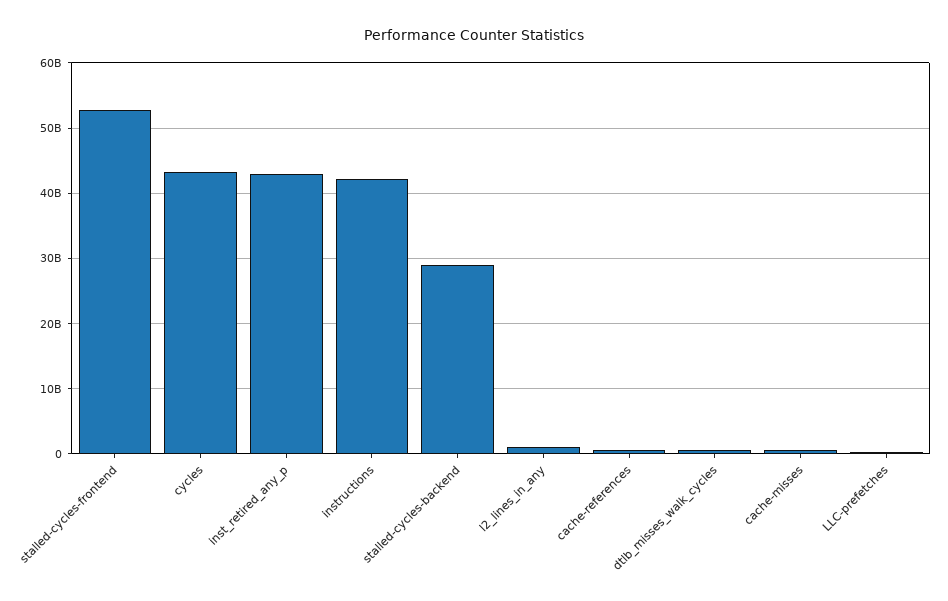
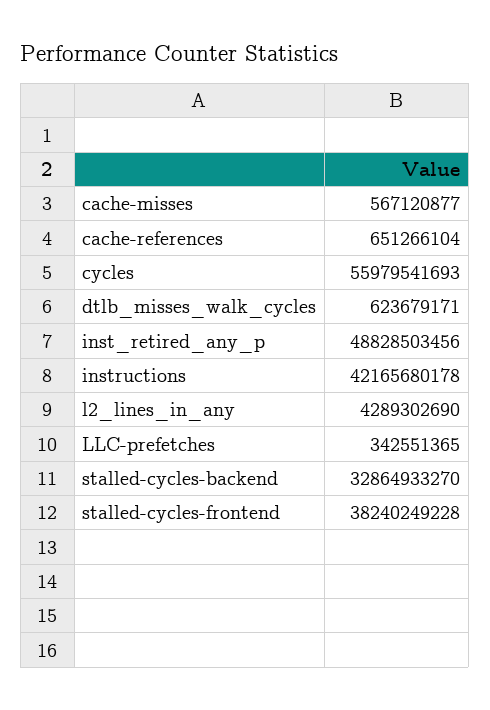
stalled-cycles-frontend: 53000000000 -> 38240249228
cycles: 43000000000 -> 55979541693
inst_retired_any_p: 43000000000 -> 48828503456
stalled-cycles-backend: 29000000000 -> 32864933270
l2_lines_in_any: 1000000000 -> 4289302690

